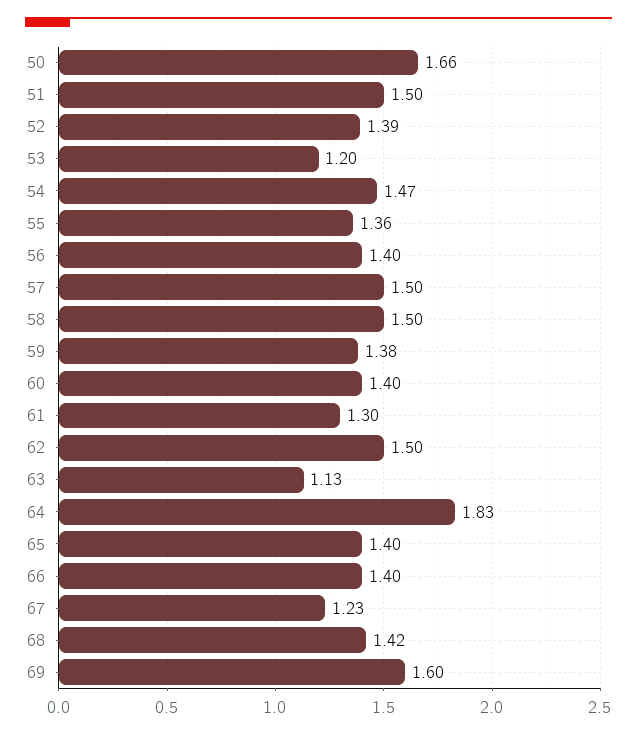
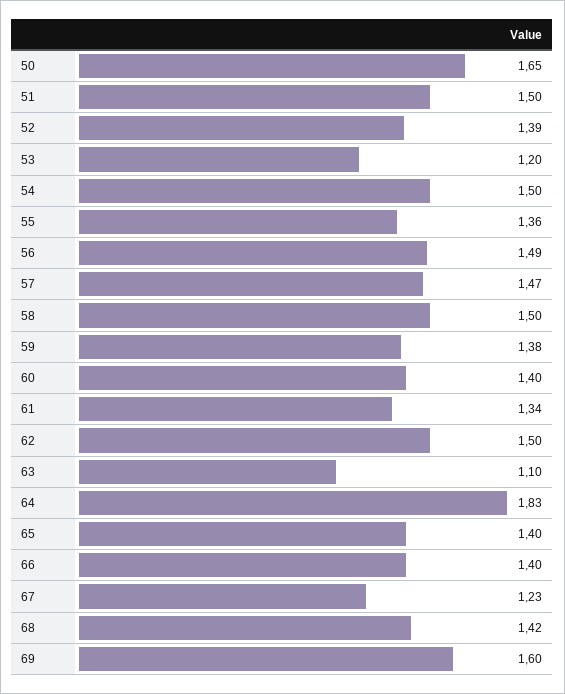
50: 1.66 -> 1.65
54: 1.47 -> 1.5
56: 1.4 -> 1.49
57: 1.5 -> 1.47
61: 1.3 -> 1.34
63: 1.13 -> 1.1

